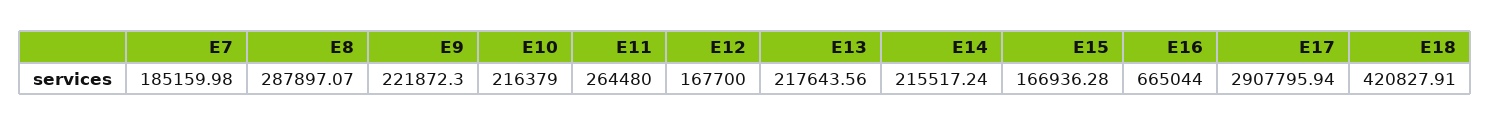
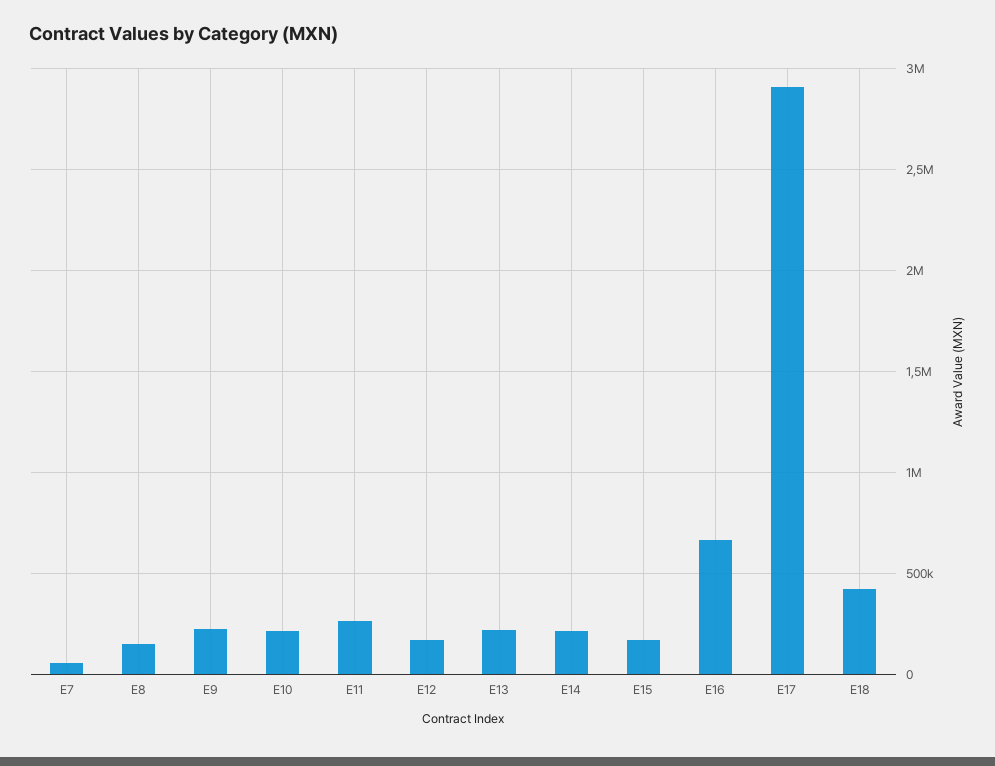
E7: 185159.98 -> 50000
E8: 287897.07 -> 150000

